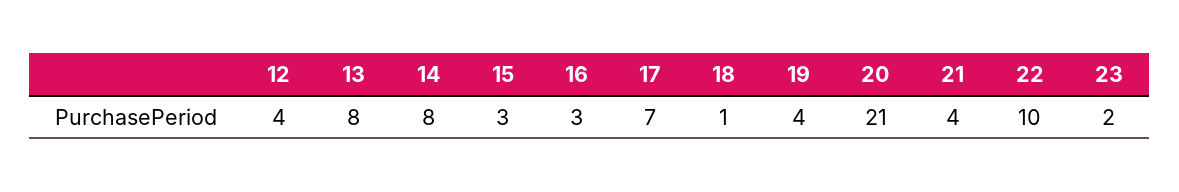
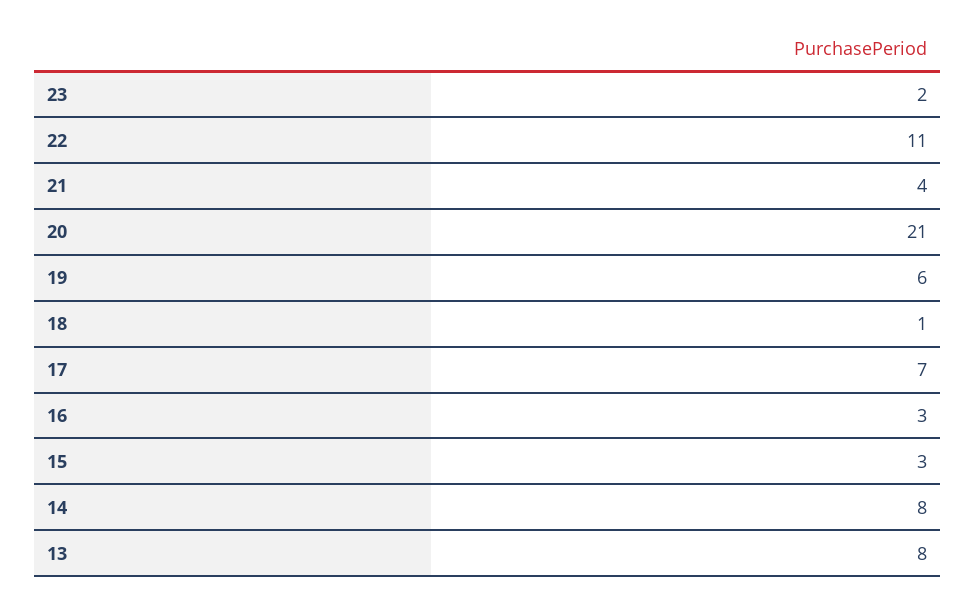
12: 4 -> none
19: 4 -> 6
22: 10 -> 11

